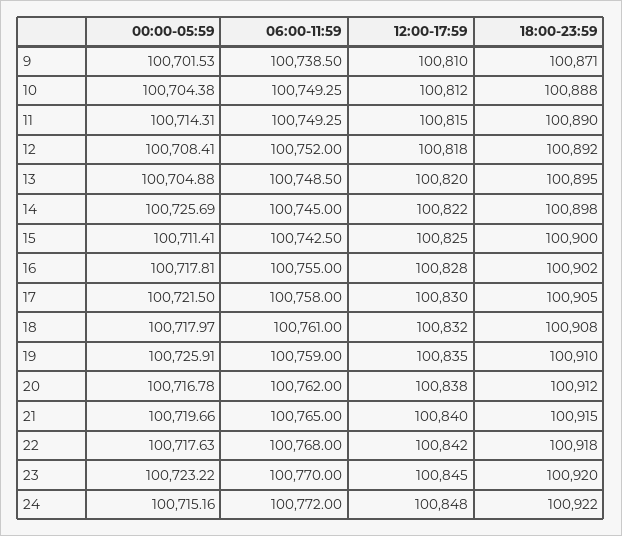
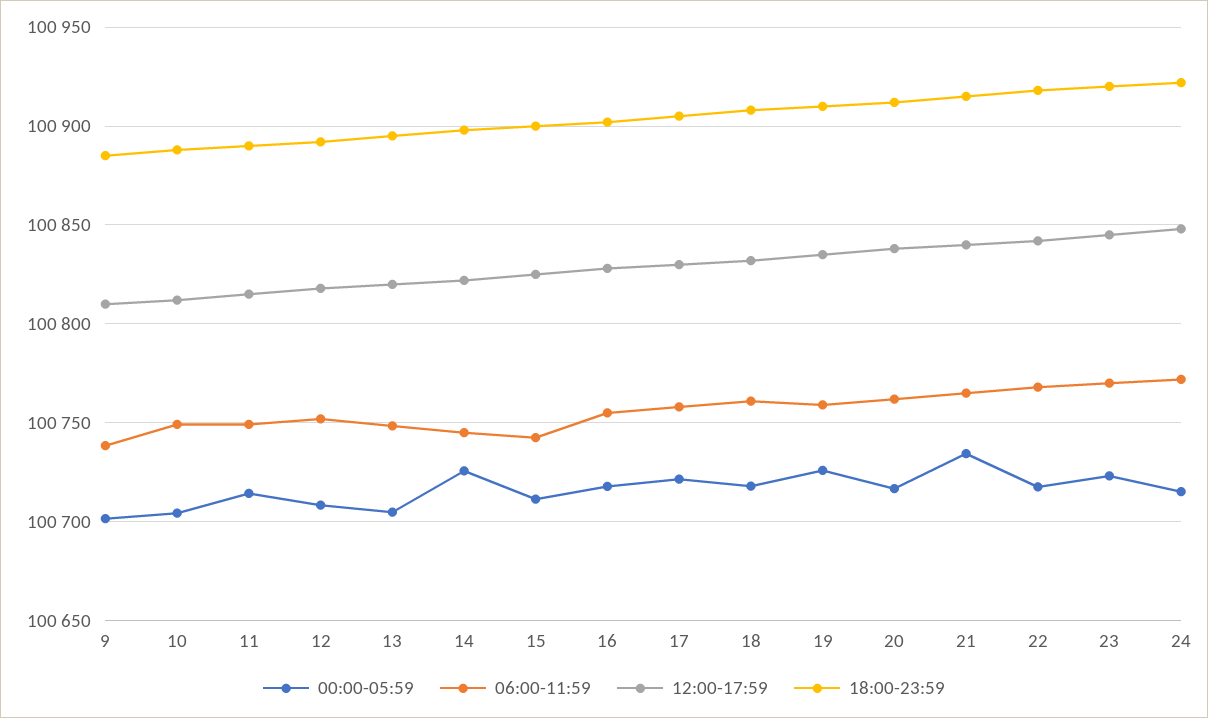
18:00-23:59, 9: 100871 -> 100885
00:00-05:59, 21: 100719.66 -> 100735

